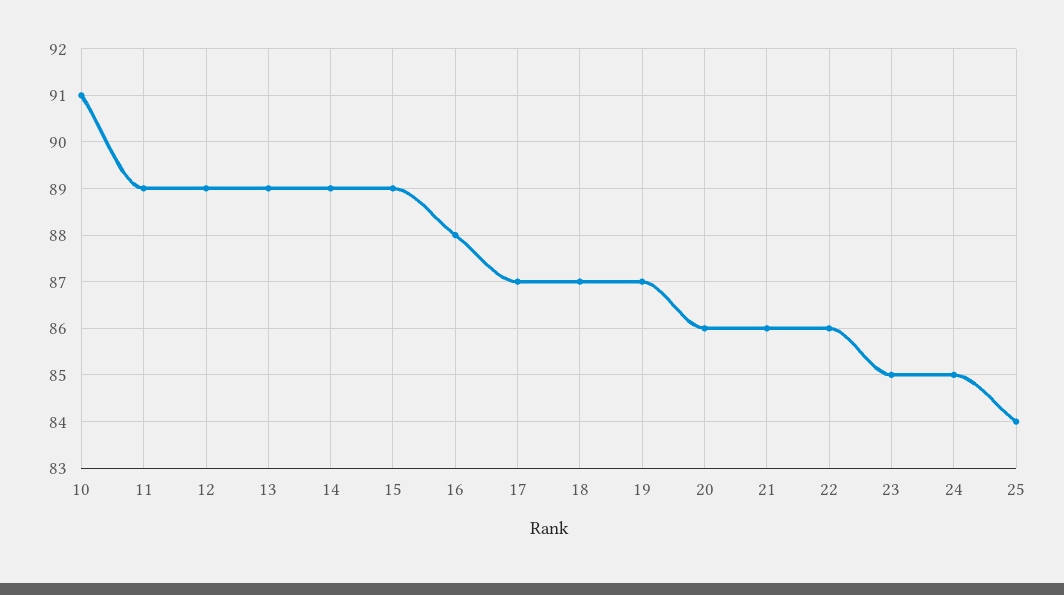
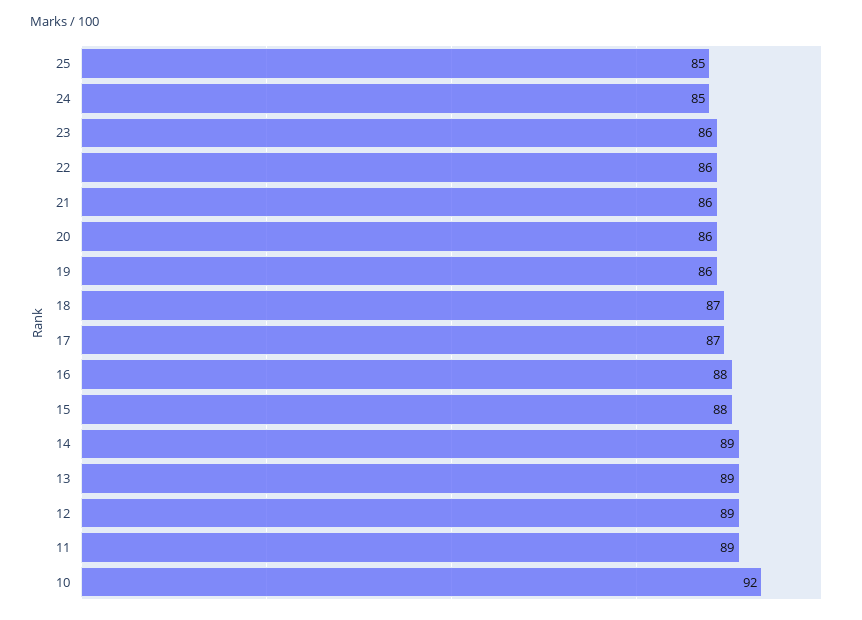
10: 91 -> 92
15: 89 -> 88
19: 87 -> 86
23: 85 -> 86
25: 84 -> 85

